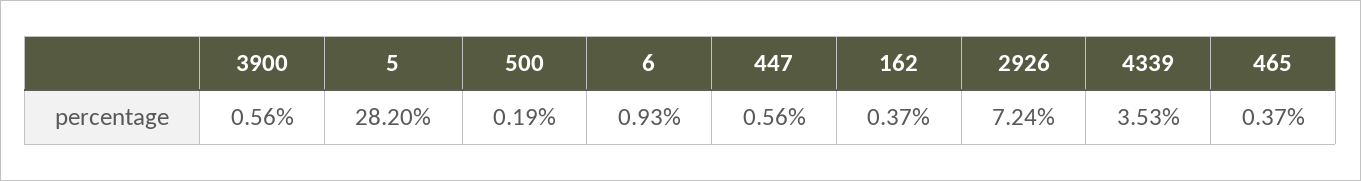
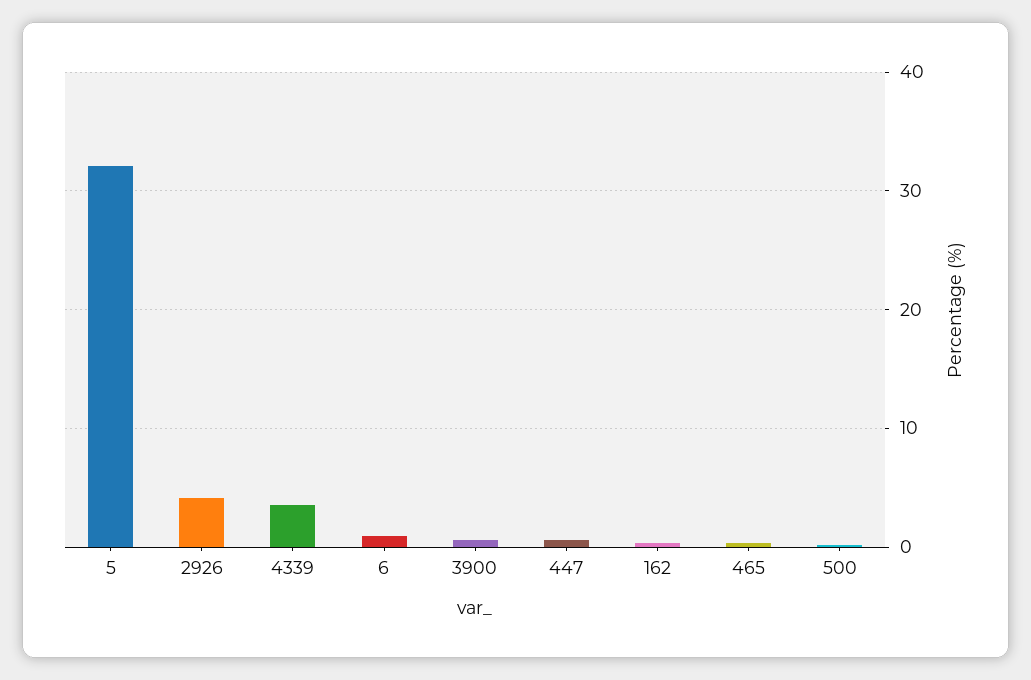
5: 28.2 -> 32
2926: 7.24 -> 4

